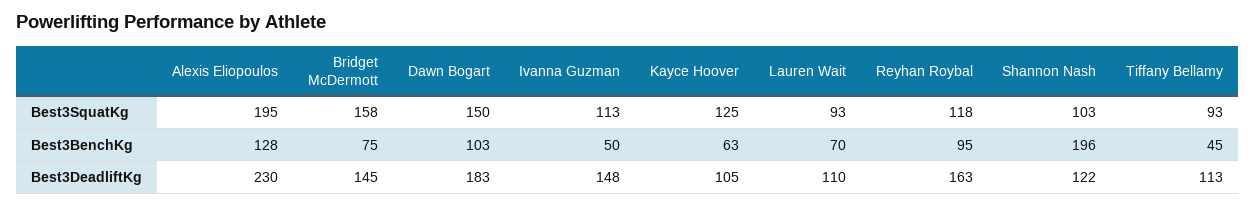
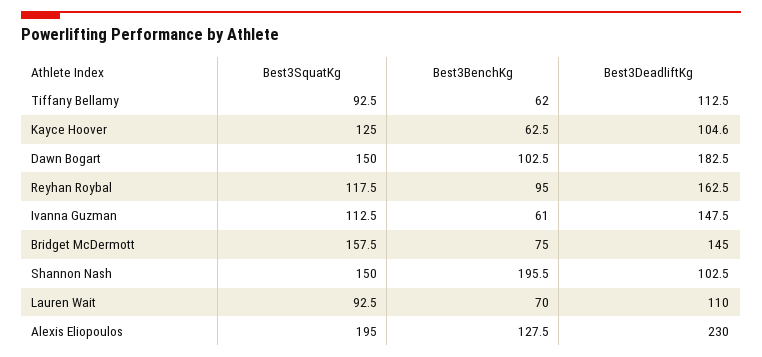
Shannon Nash, Best3SquatKg: 103 -> 150
Ivanna Guzman, Best3BenchKg: 50 -> 61
Tiffany Bellamy, Best3BenchKg: 45 -> 62
Shannon Nash, Best3DeadliftKg: 122 -> 102.5

